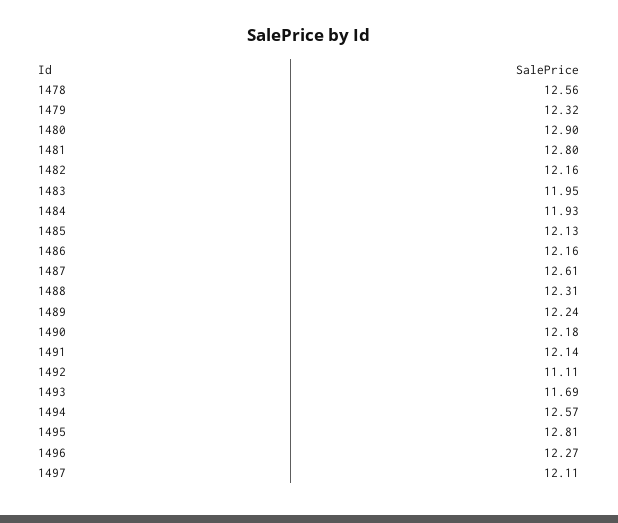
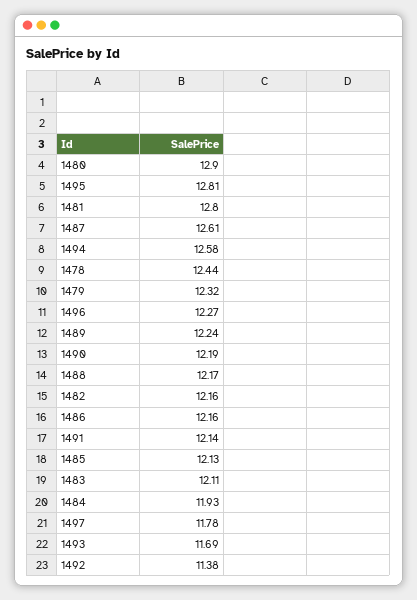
1478: 12.56 -> 12.44
1483: 11.95 -> 12.11
1488: 12.31 -> 12.17
1490: 12.18 -> 12.19
1492: 11.11 -> 11.38
1494: 12.57 -> 12.58
1497: 12.11 -> 11.78

